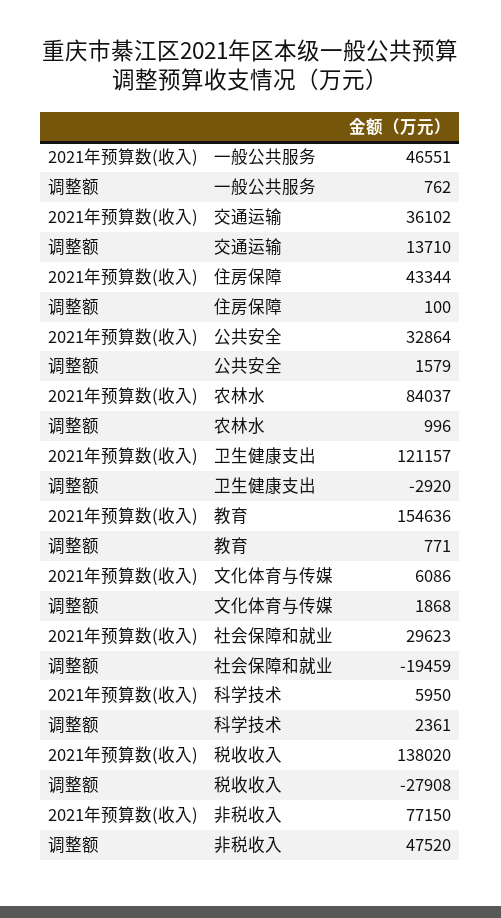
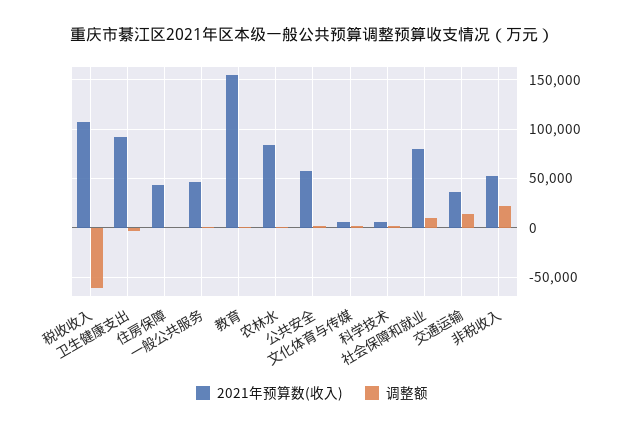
2021年预算数(收入), 公共安全: 32864 -> 60000
2021年预算数(收入), 卫生健康支出: 121157 -> 90000
2021年预算数(收入), 社会保障和就业: 29623 -> 80000
调整额, 社会保障和就业: -19459 -> 10000
2021年预算数(收入), 税收收入: 138020 -> 110000
调整额, 税收收入: -27908 -> -60000
2021年预算数(收入), 非税收入: 77150 -> 50000
调整额, 非税收入: 47520 -> 20000

